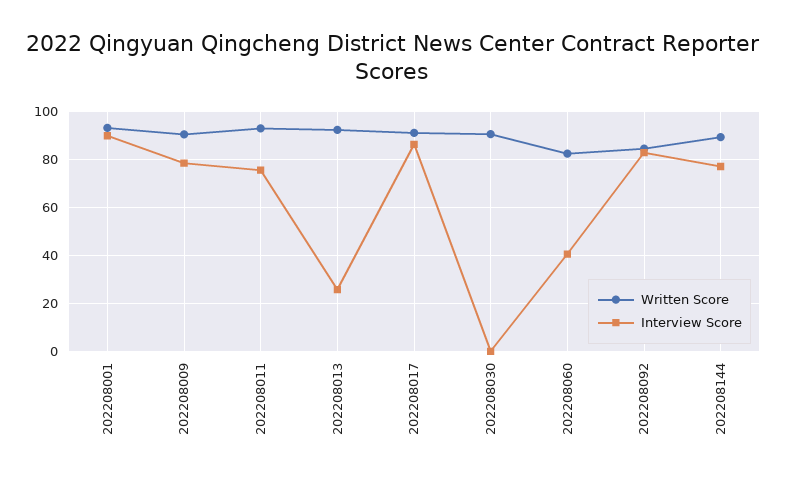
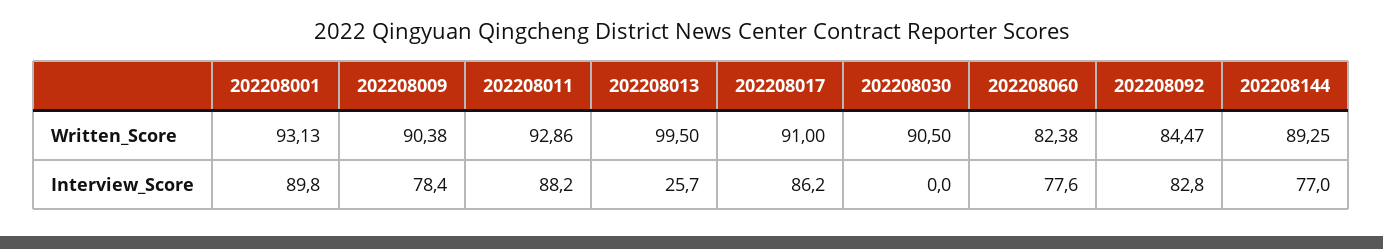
Interview Score, 202208011: 75 -> 88.2
Written Score, 202208013: 92.5 -> 99.5
Interview Score, 202208060: 40 -> 77.6

